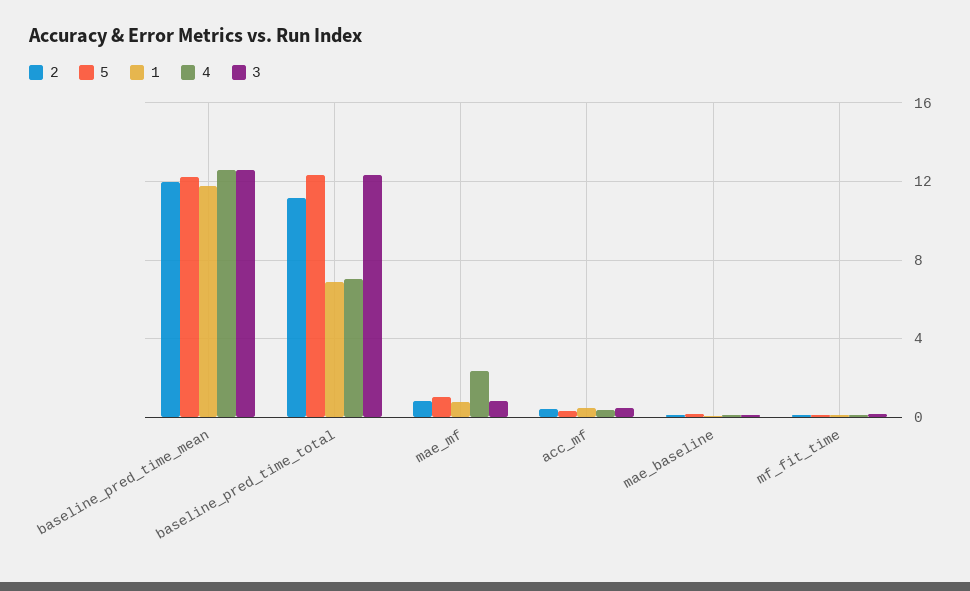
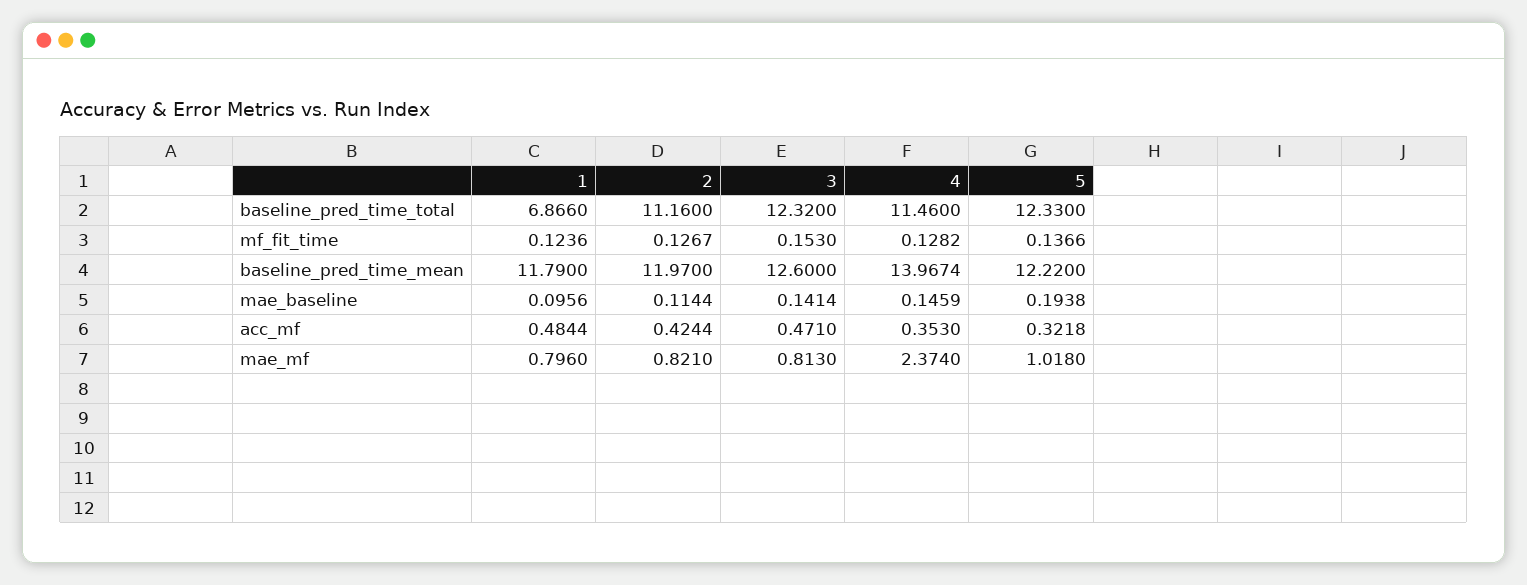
4, baseline_pred_time_mean: 12.5 -> 13.9674
4, baseline_pred_time_total: 7 -> 11.46

